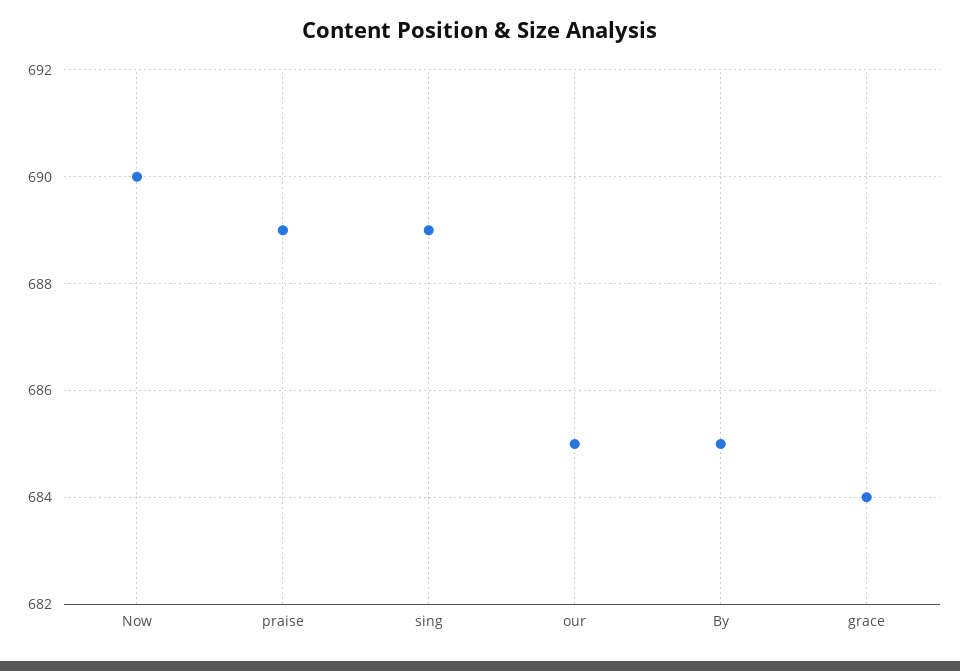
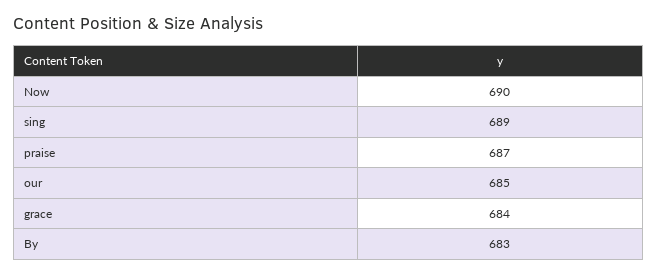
praise: 689 -> 687
By: 685 -> 683

